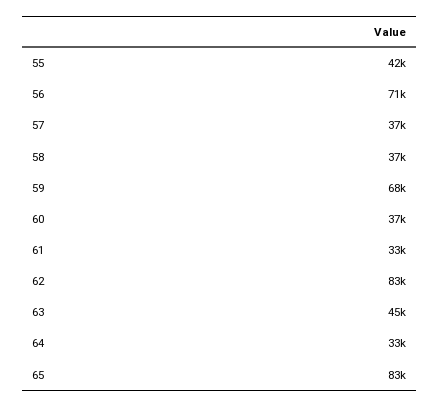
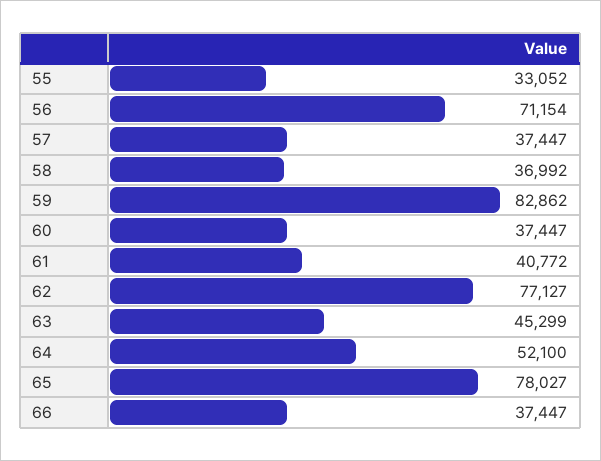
55: 42000 -> 33052
59: 68000 -> 82862
61: 33000 -> 40772
62: 83000 -> 77127
64: 33000 -> 52100
65: 83000 -> 78027
66: none -> 37447

